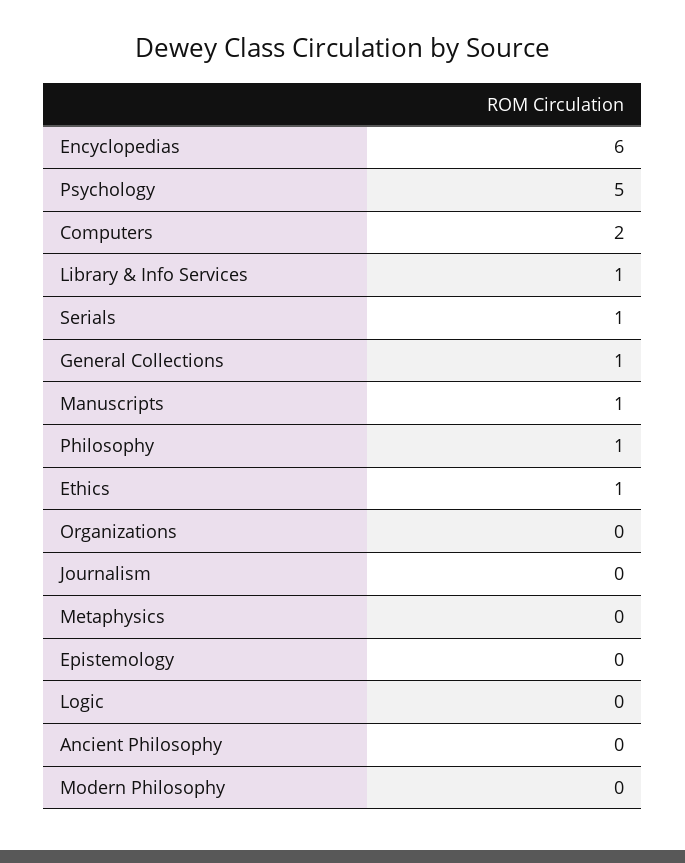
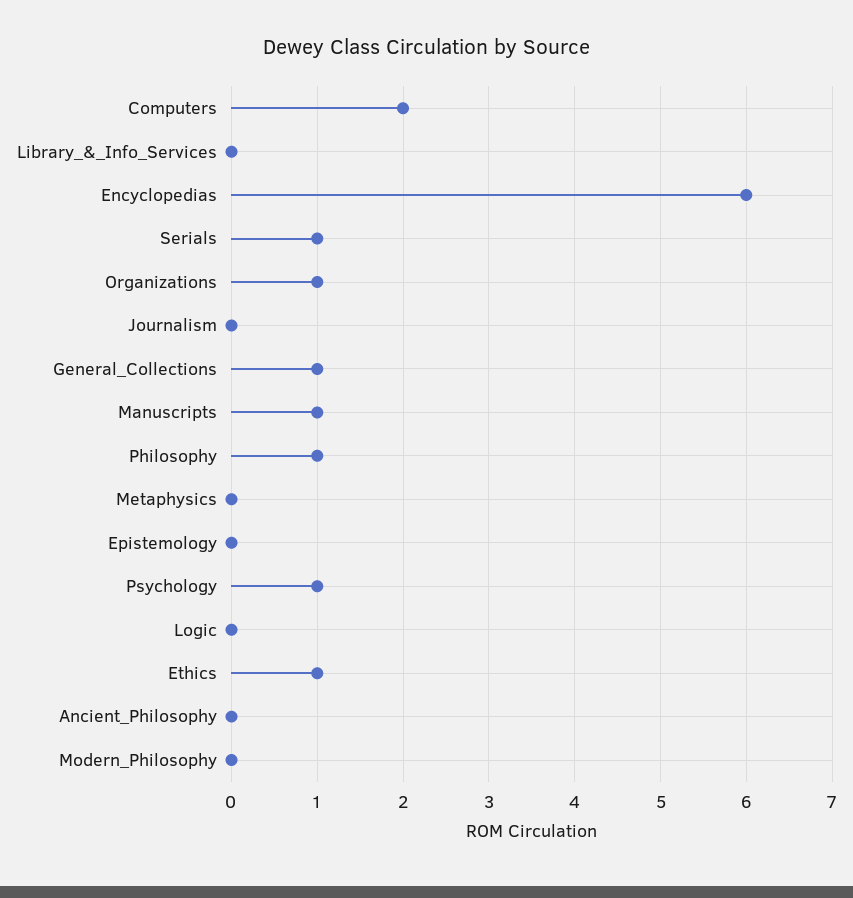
Psychology: 5 -> 1
Library & Info Services: 1 -> 0
Organizations: 0 -> 1

